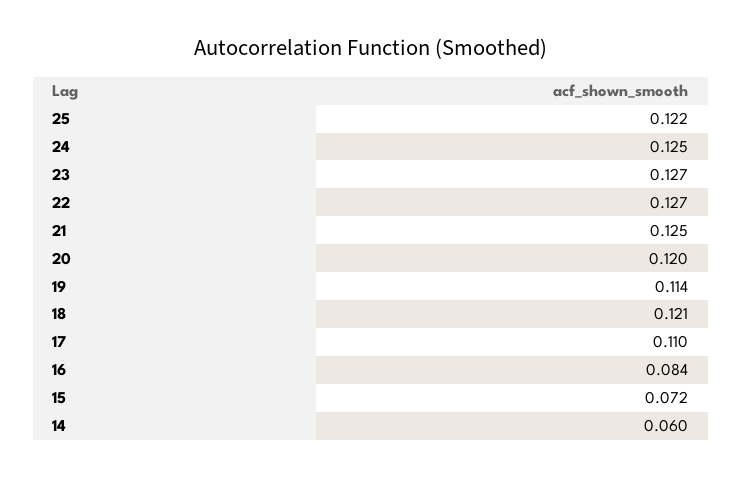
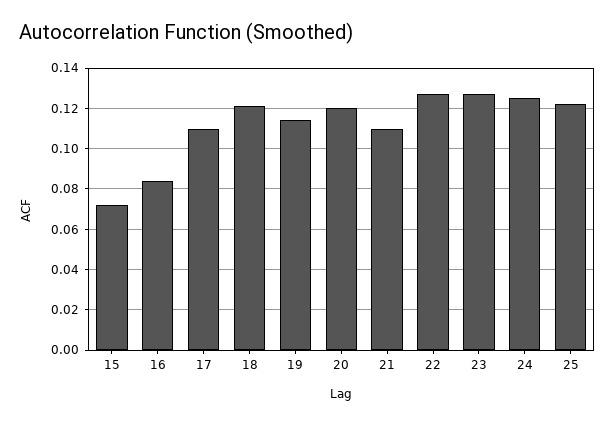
21: 0.125 -> 0.11
14: 0.06 -> none

